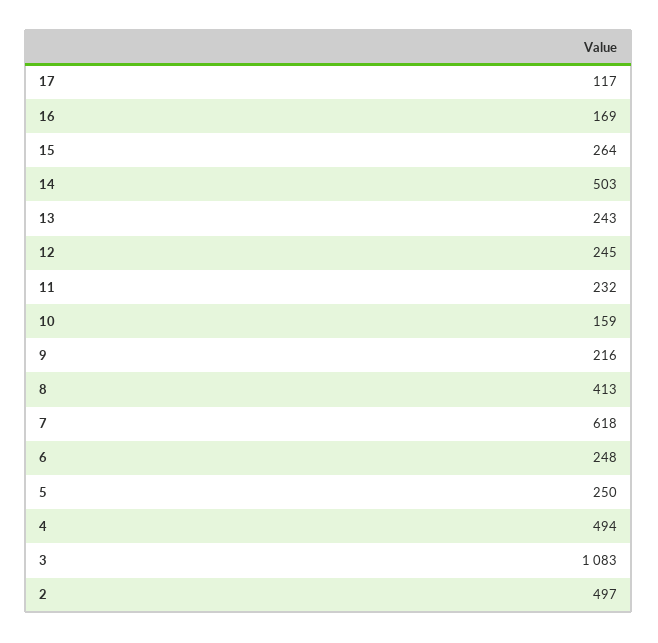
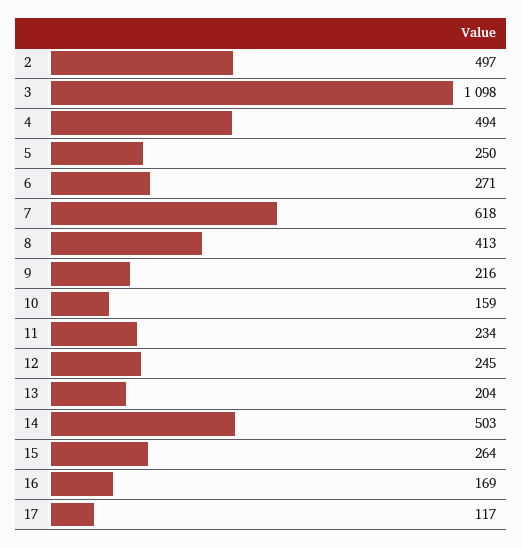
13: 243 -> 204
11: 232 -> 234
6: 248 -> 271
3: 1083 -> 1098

